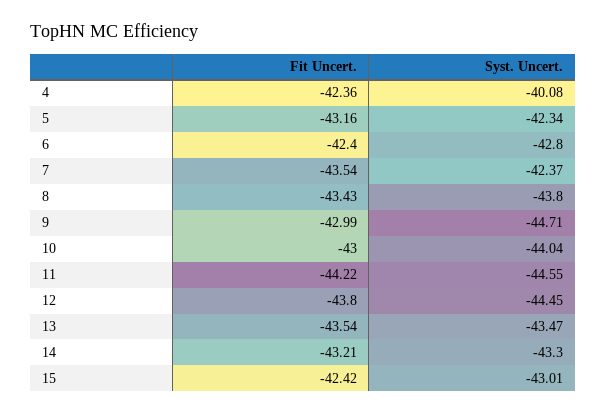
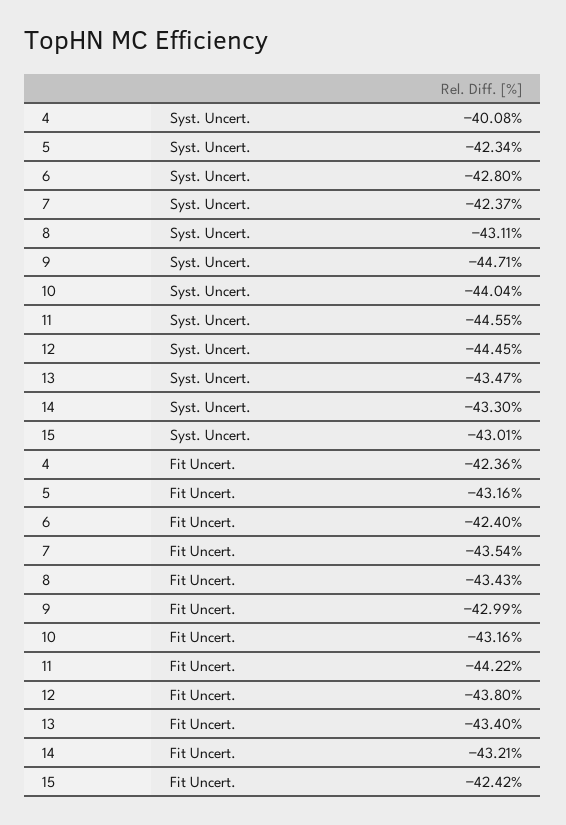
Syst. Uncert., 8: -43.8 -> -43.11
Fit Uncert., 10: -43 -> -43.16
Fit Uncert., 13: -43.54 -> -43.4

